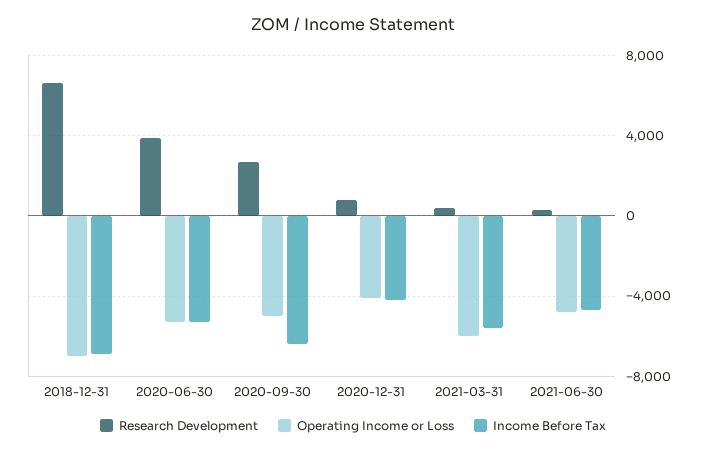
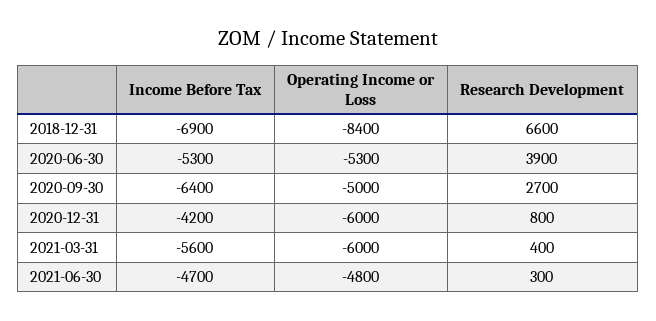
Operating Income or Loss, 2018-12-31: -7000 -> -8400
Operating Income or Loss, 2020-12-31: -4000 -> -6000

